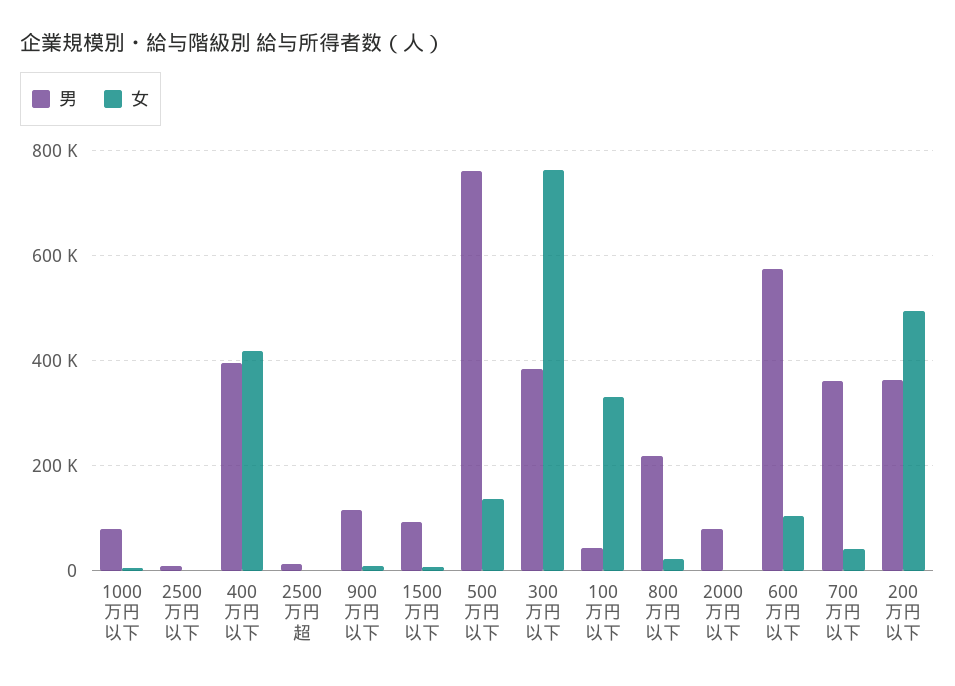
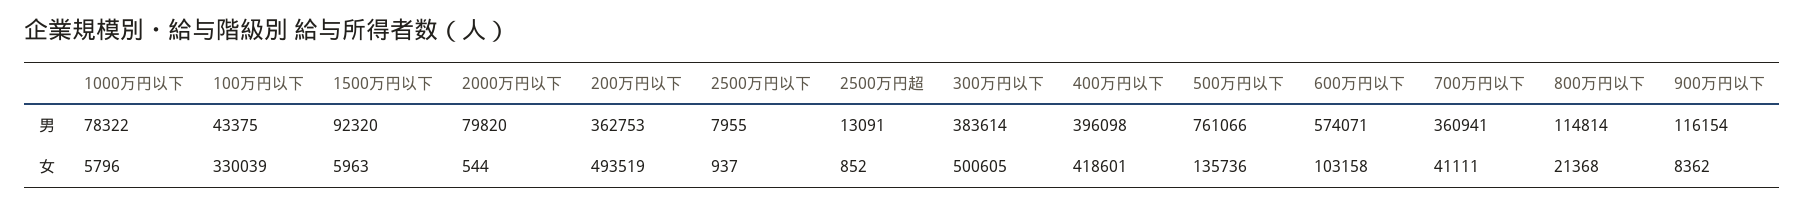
女, 300万円以下: 760000 -> 500605
男, 800万円以下: 220000 -> 114814

